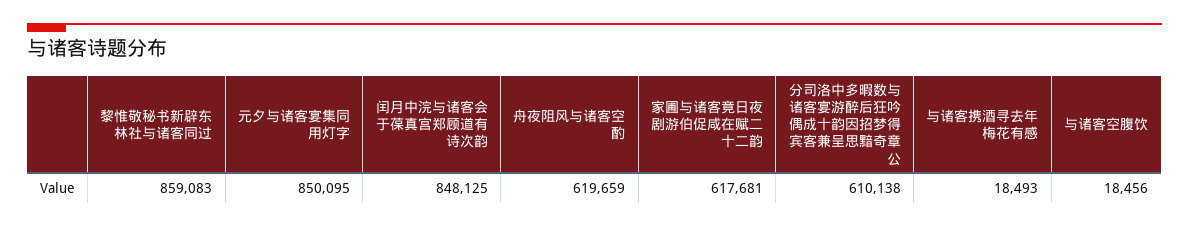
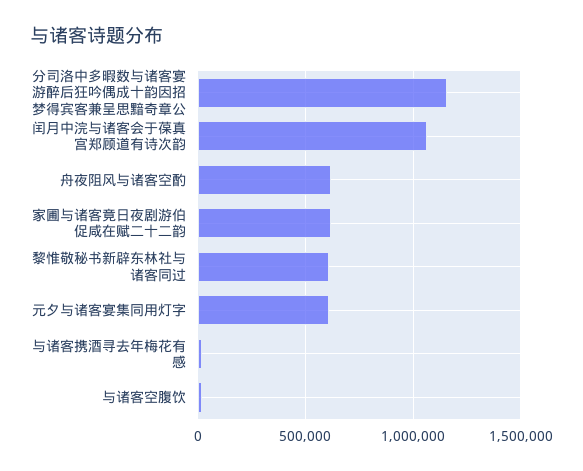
黎惟敬秘书新辟东林社与诸客同过: 859083 -> 600000
元夕与诸客宴集同用灯字: 850095 -> 600000
闰月中浣与诸客会于葆真宫郑顾道有诗次韵: 848125 -> 1050000
分司洛中多暇数与诸客宴游醉后狂吟偶成十韵因招梦得宾客兼呈思黯奇章公: 610138 -> 1150000

